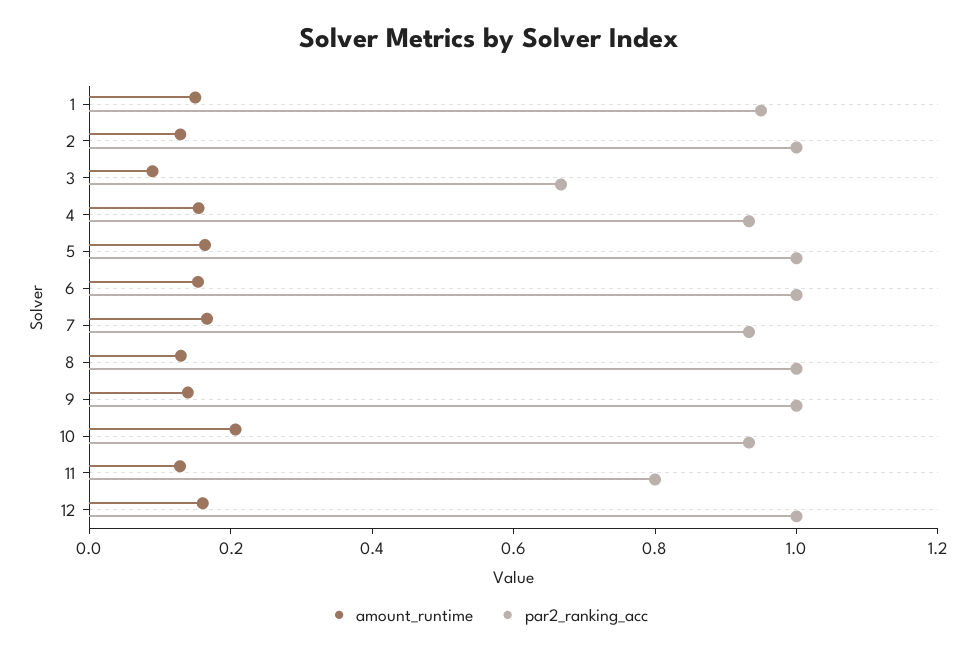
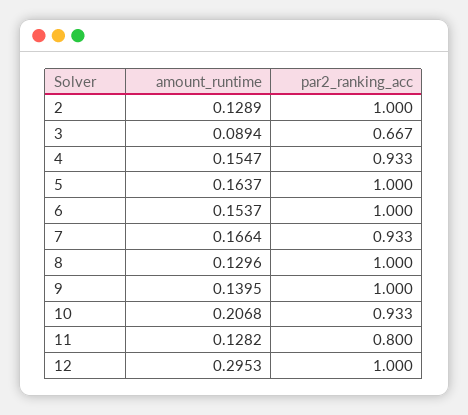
amount_runtime, 1: 0.15 -> none
par2_ranking_acc, 1: 0.95 -> none
amount_runtime, 12: 0.15 -> 0.2953

